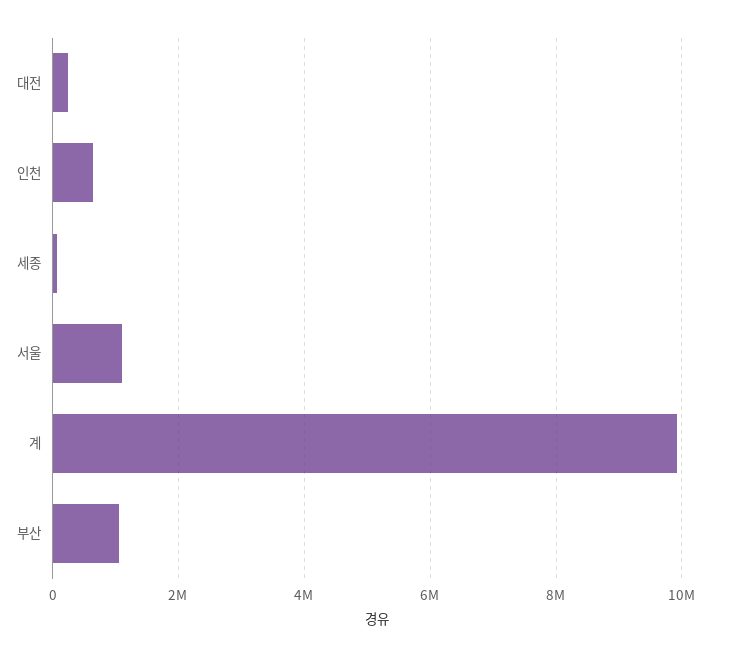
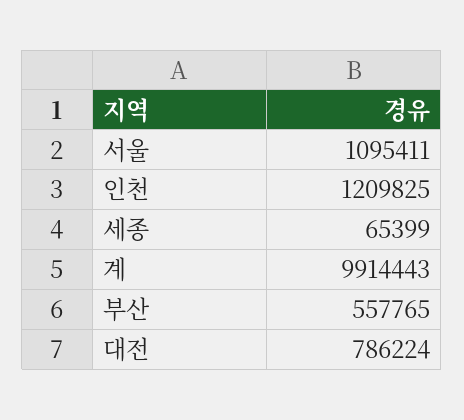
대전: 200000 -> 786224
인천: 600000 -> 1209825
부산: 1000000 -> 557765

